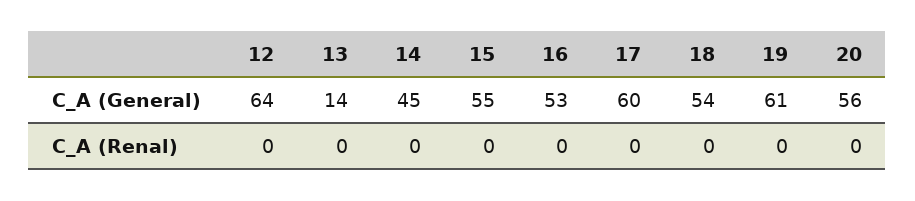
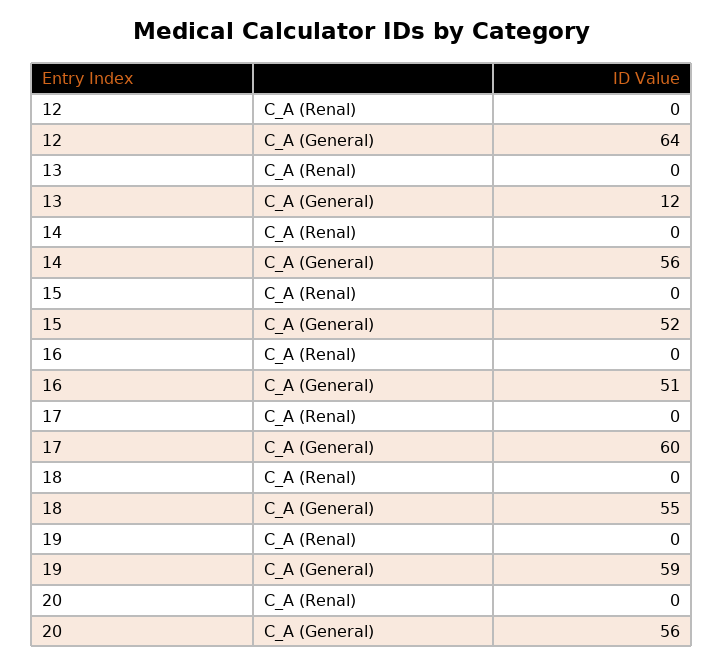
13, C_A (General): 14 -> 12
14, C_A (General): 45 -> 56
15, C_A (General): 55 -> 52
16, C_A (General): 53 -> 51
18, C_A (General): 54 -> 55
19, C_A (General): 61 -> 59

